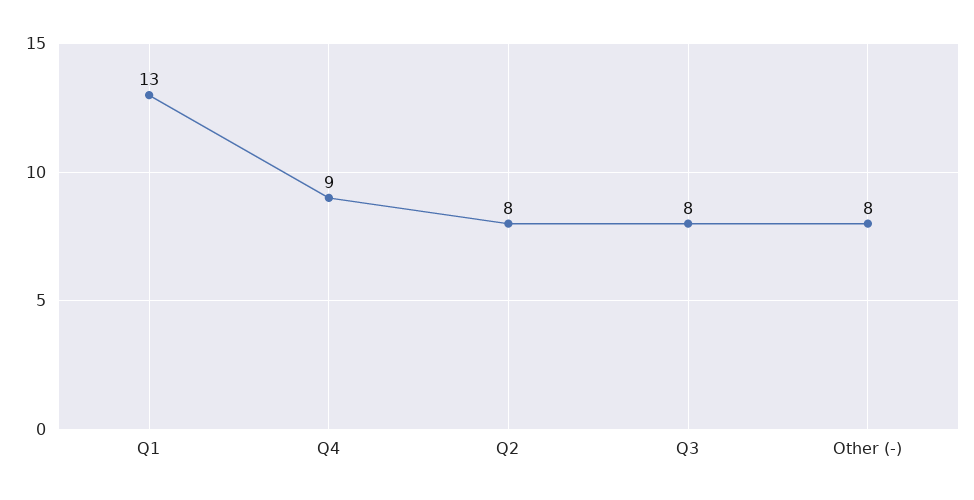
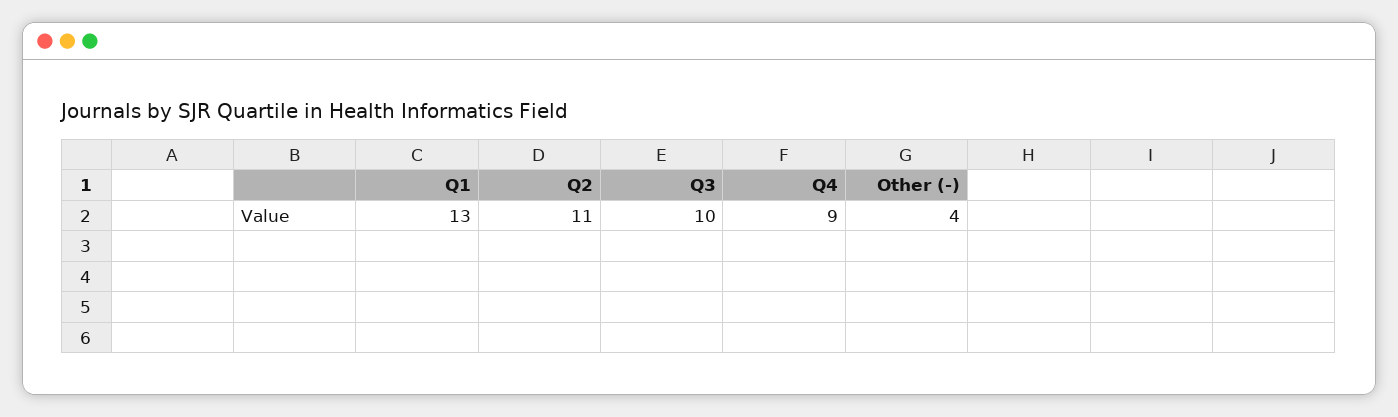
Q2: 8 -> 11
Q3: 8 -> 10
Other (-): 8 -> 4

